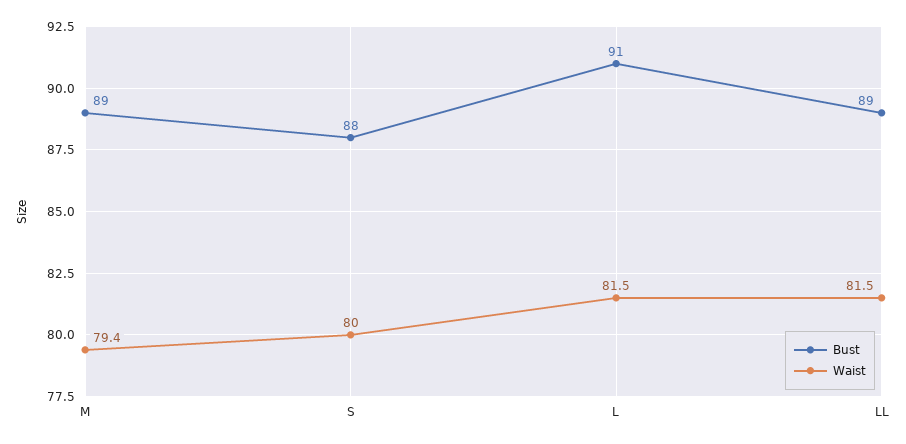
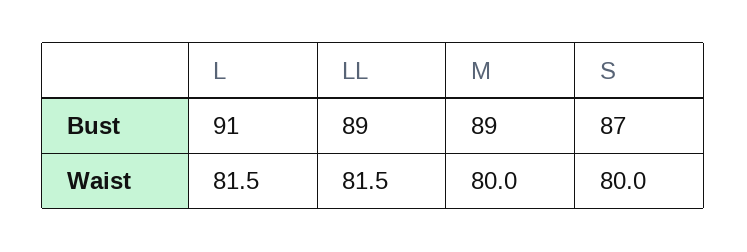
Waist, M: 79.4 -> 80
Bust, S: 88 -> 87

